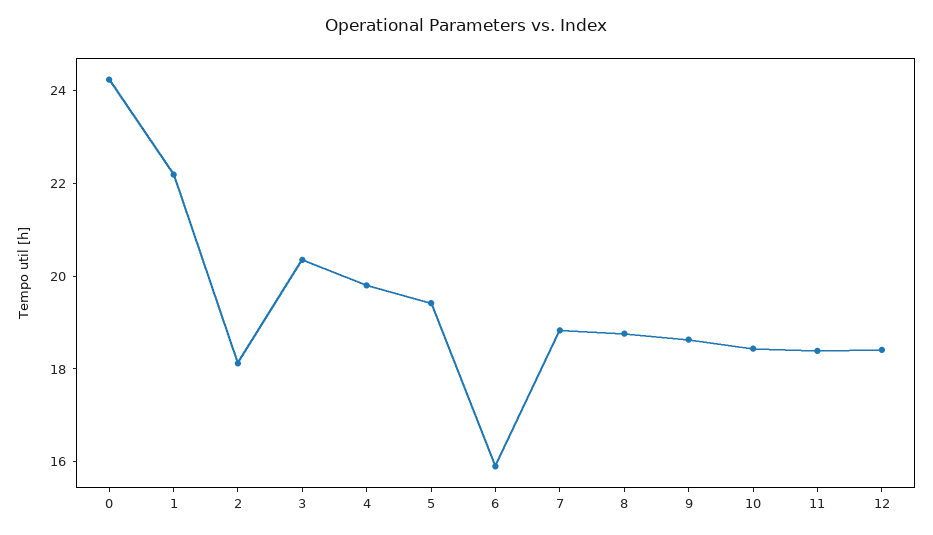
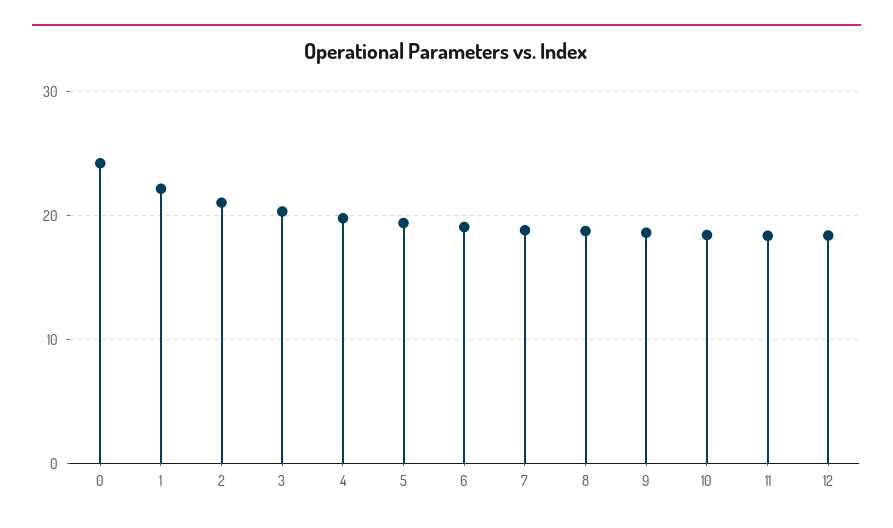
2: 18 -> 21
6: 16 -> 19

